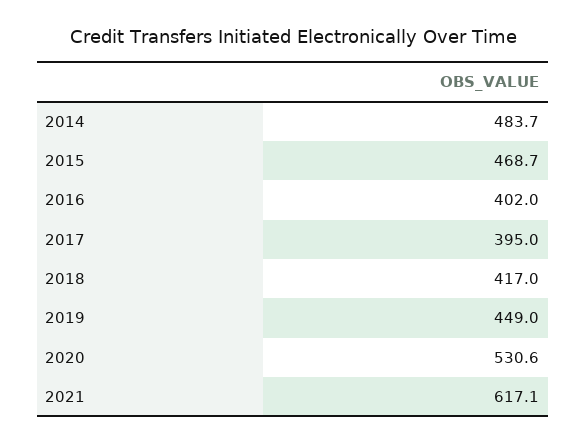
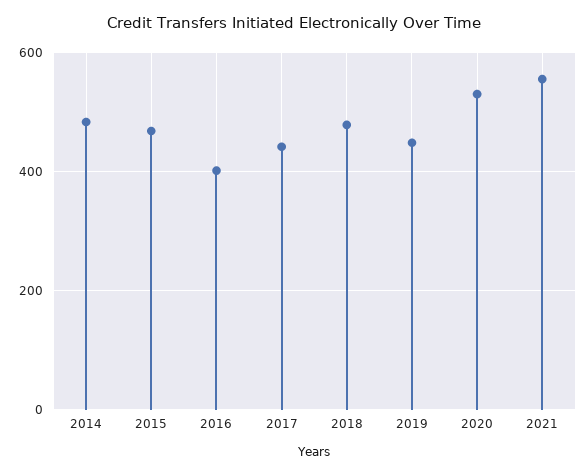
2017: 395 -> 440
2018: 417 -> 480
2021: 617.1 -> 560

